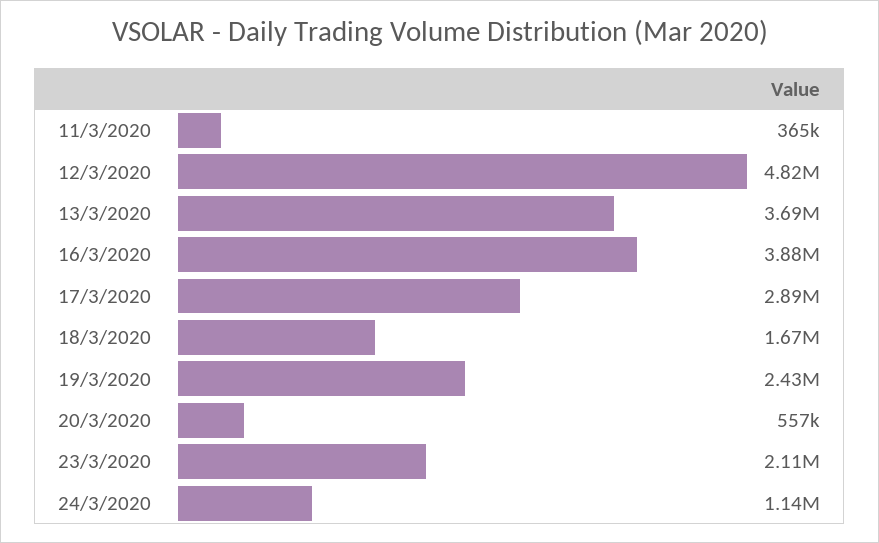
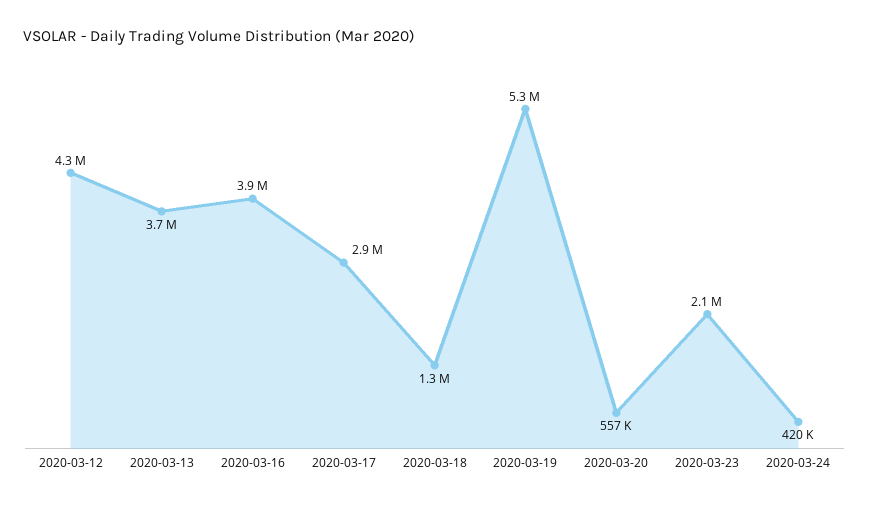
11/3/2020: 365000 -> none
12/3/2020: 4820000 -> 4300000
18/3/2020: 1670000 -> 1300000
19/3/2020: 2430000 -> 5300000
24/3/2020: 1140000 -> 420000

